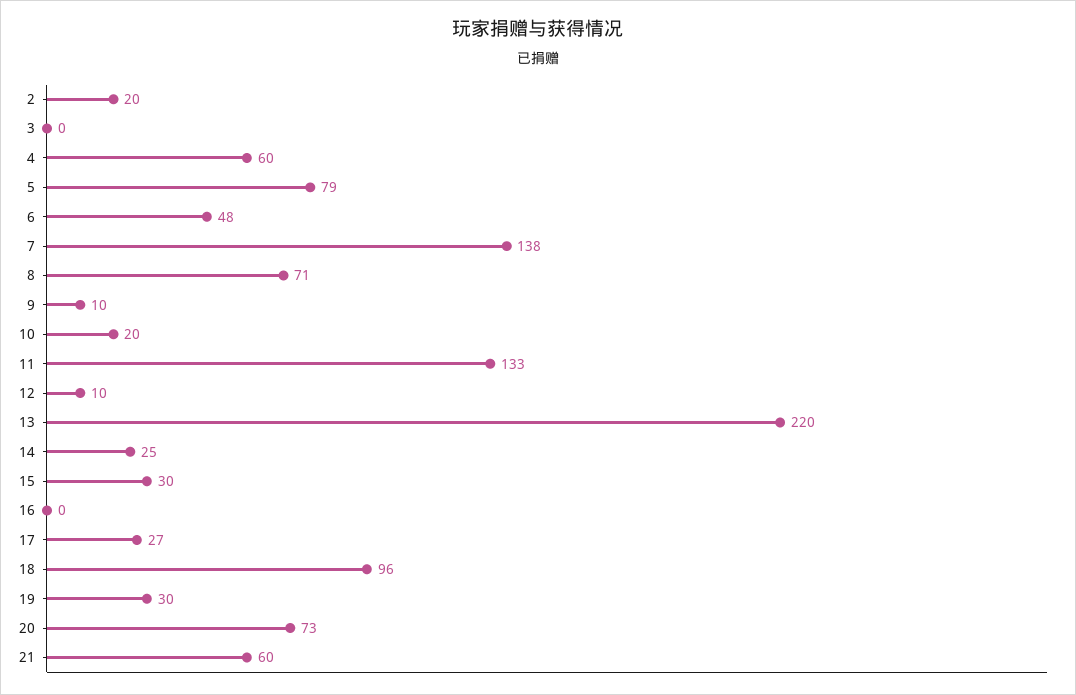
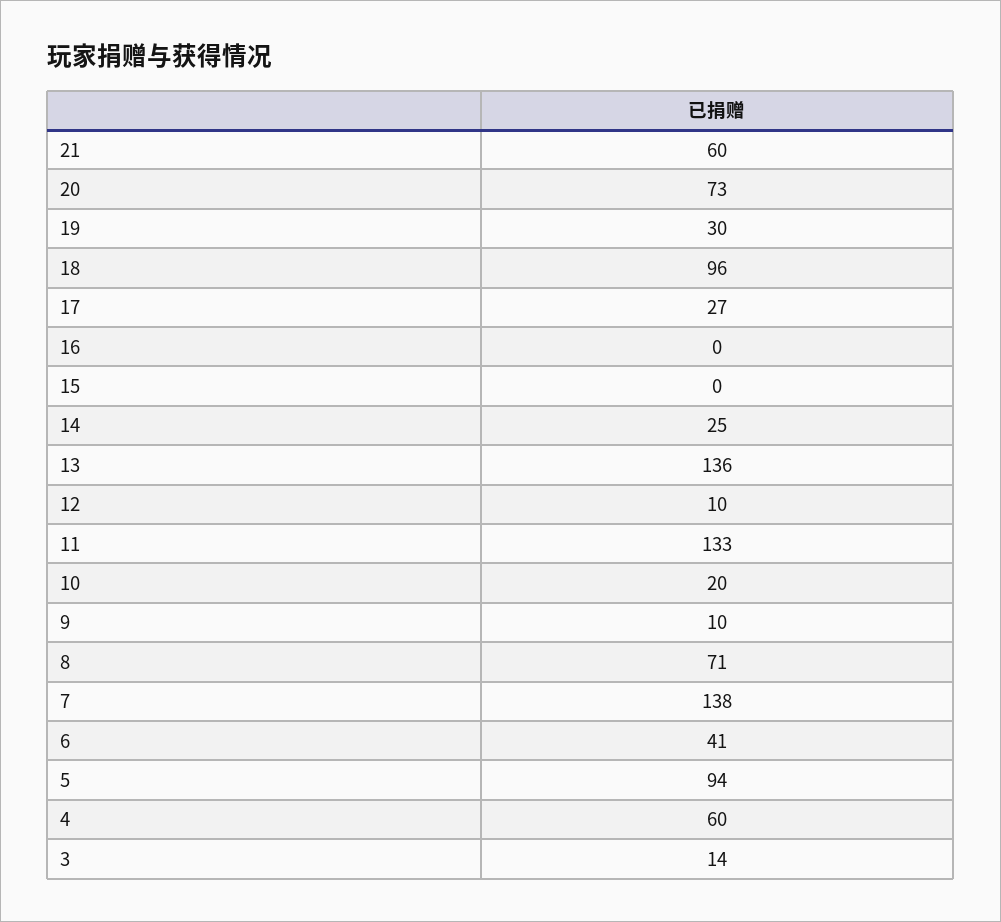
2: 20 -> none
3: 0 -> 14
5: 79 -> 94
6: 48 -> 41
13: 220 -> 136
15: 30 -> 0

